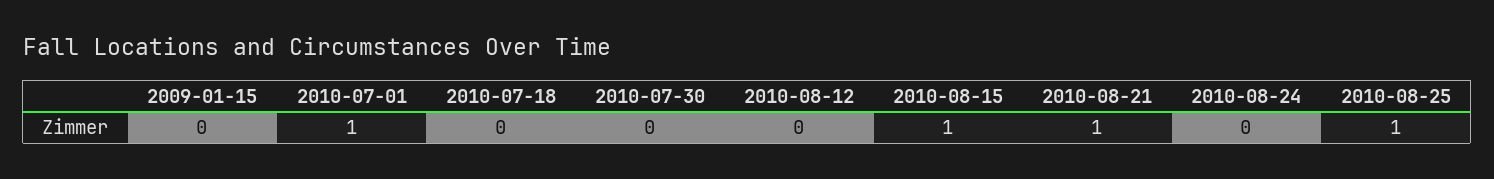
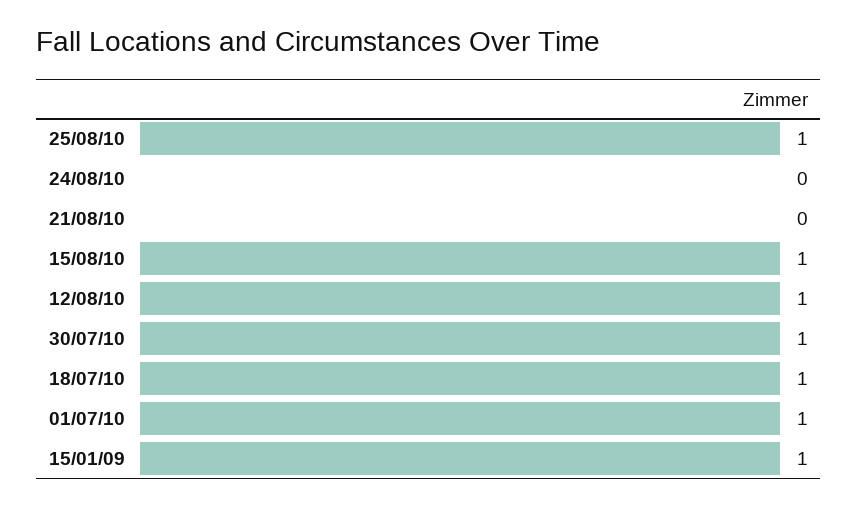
2009-01-15: 0 -> 1
2010-07-18: 0 -> 1
2010-07-30: 0 -> 1
2010-08-12: 0 -> 1
2010-08-21: 1 -> 0

